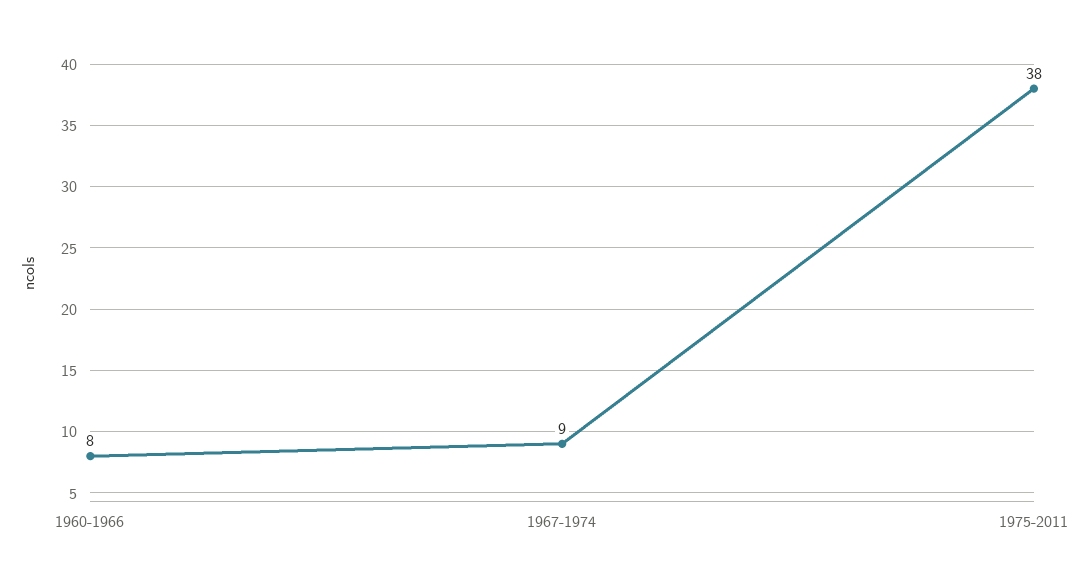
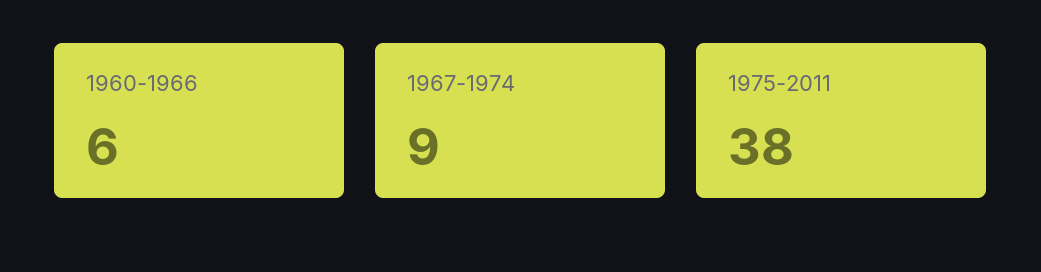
1960-1966: 8 -> 6

